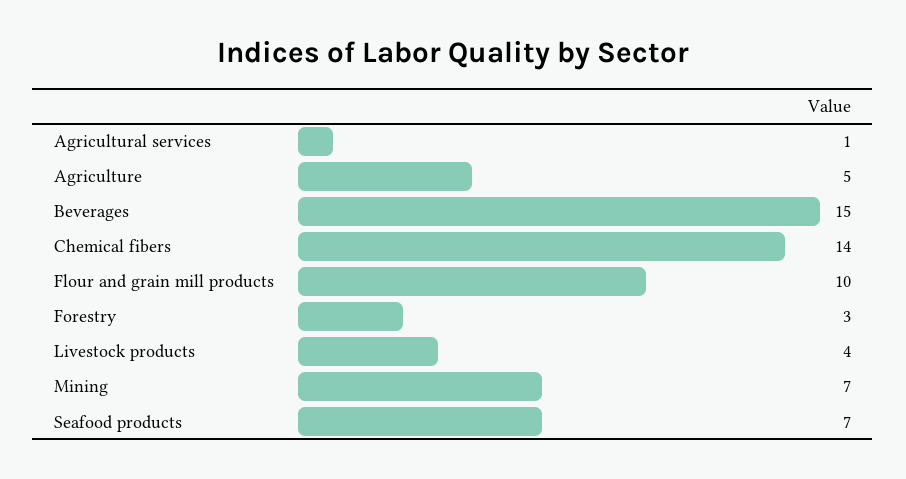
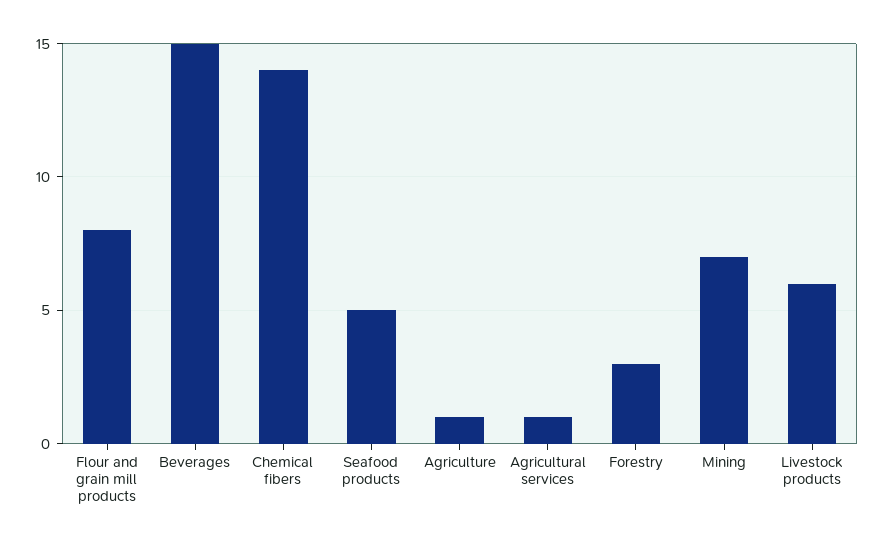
Agriculture: 5 -> 1
Flour and grain mill products: 10 -> 8
Livestock products: 4 -> 6
Seafood products: 7 -> 5

